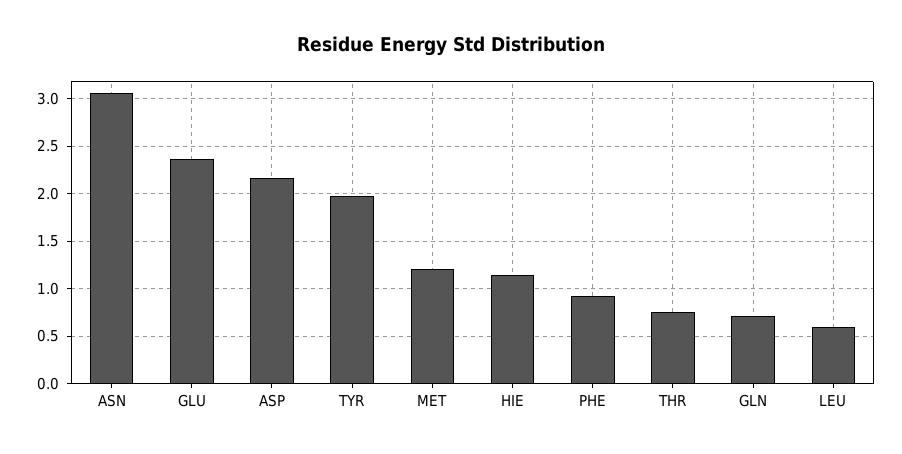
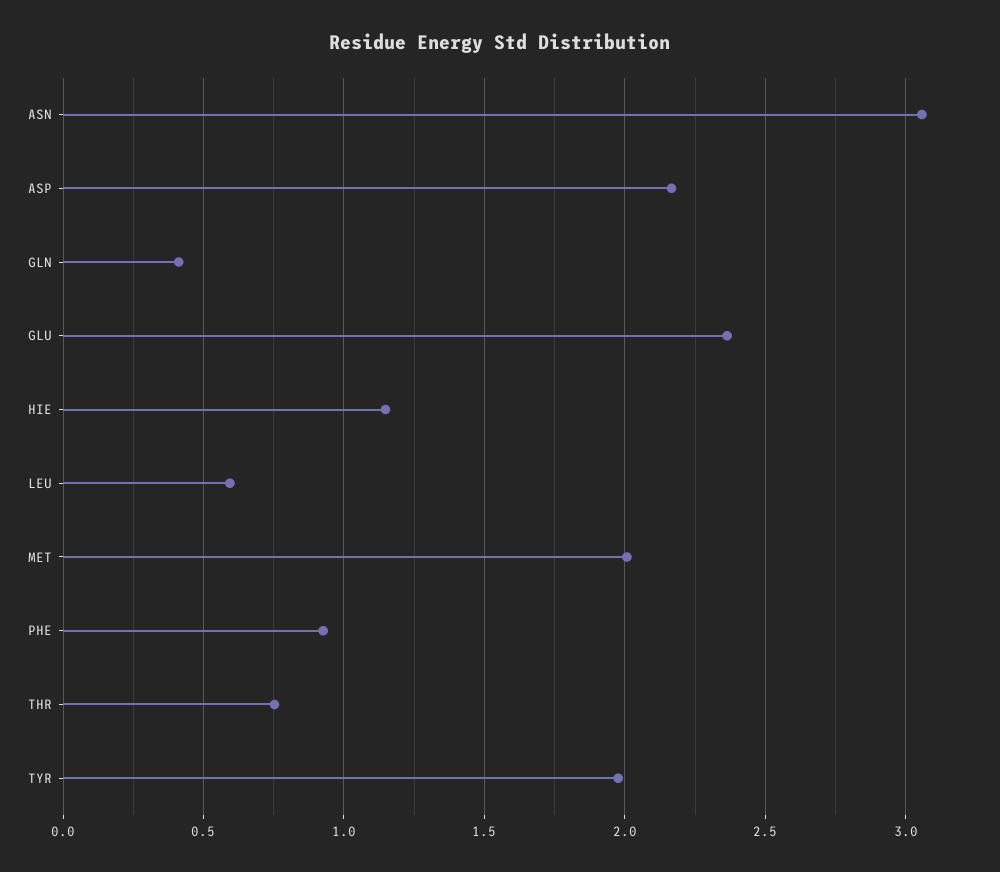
MET: 1.2 -> 2
GLN: 0.7 -> 0.4

